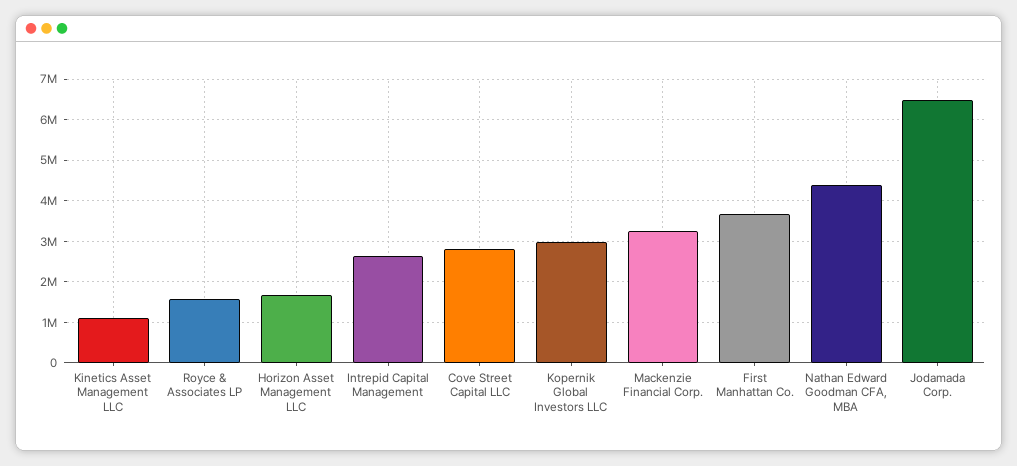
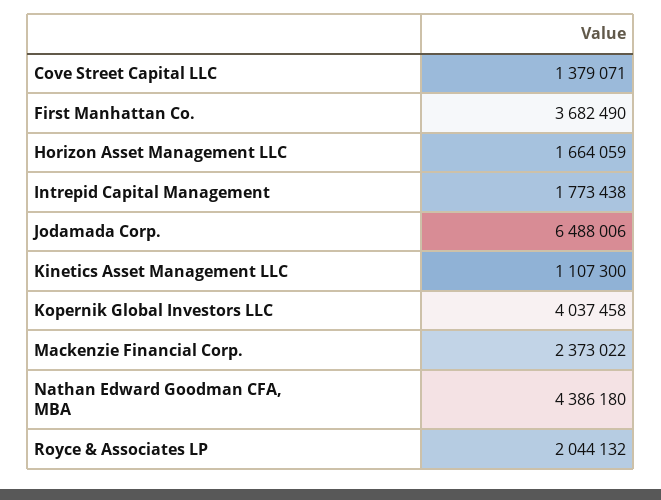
Royce & Associates LP: 1600000 -> 2044132
Intrepid Capital Management: 2600000 -> 1773438
Cove Street Capital LLC: 2800000 -> 1379071
Kopernik Global Investors LLC: 3000000 -> 4037458
Mackenzie Financial Corp.: 3200000 -> 2373022

